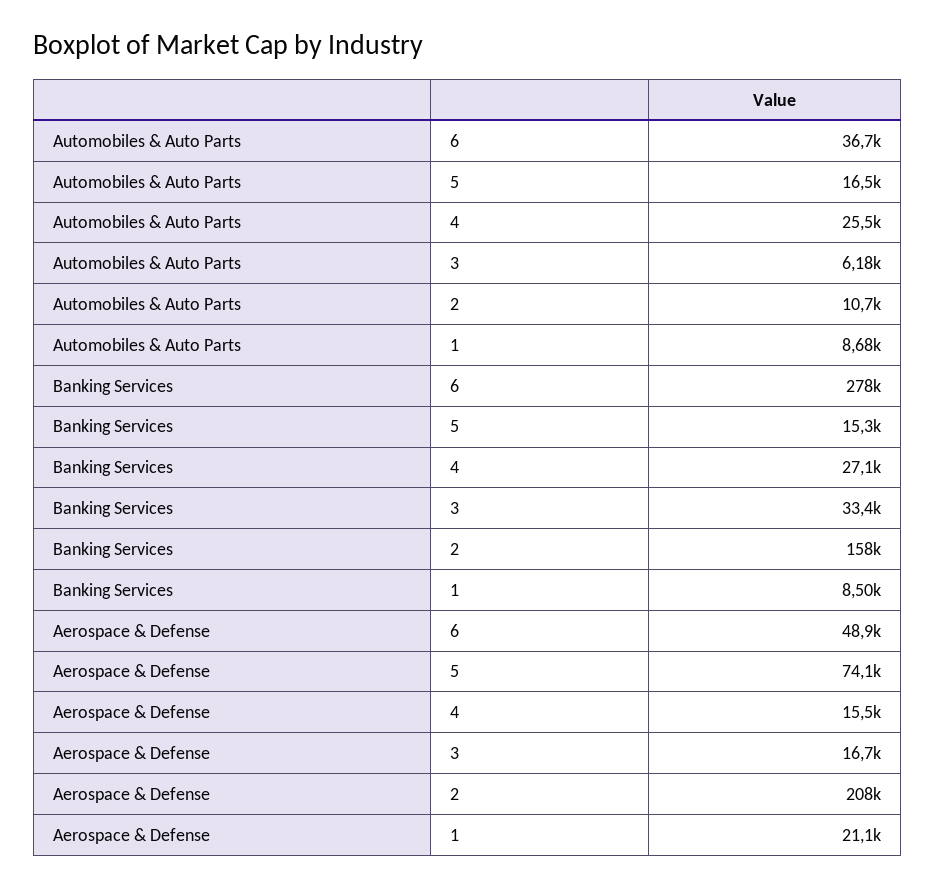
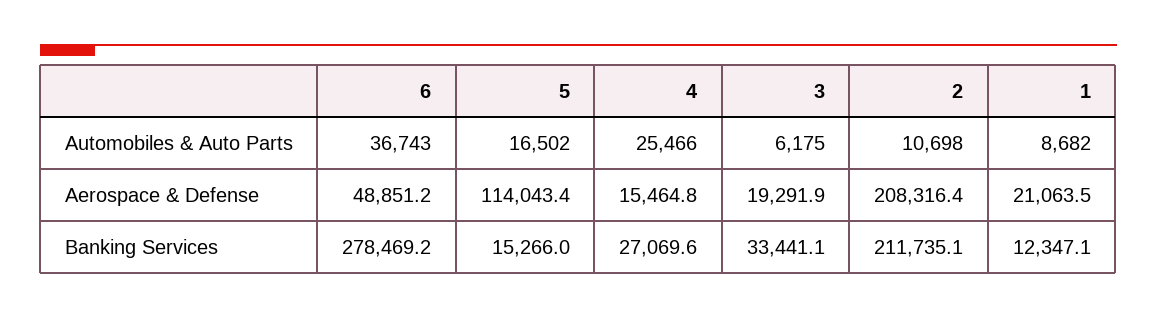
Banking Services, 2: 158000 -> 211735.1
Banking Services, 1: 8500 -> 12347.1
Aerospace & Defense, 5: 74100 -> 114043.4
Aerospace & Defense, 3: 16700 -> 19291.9

